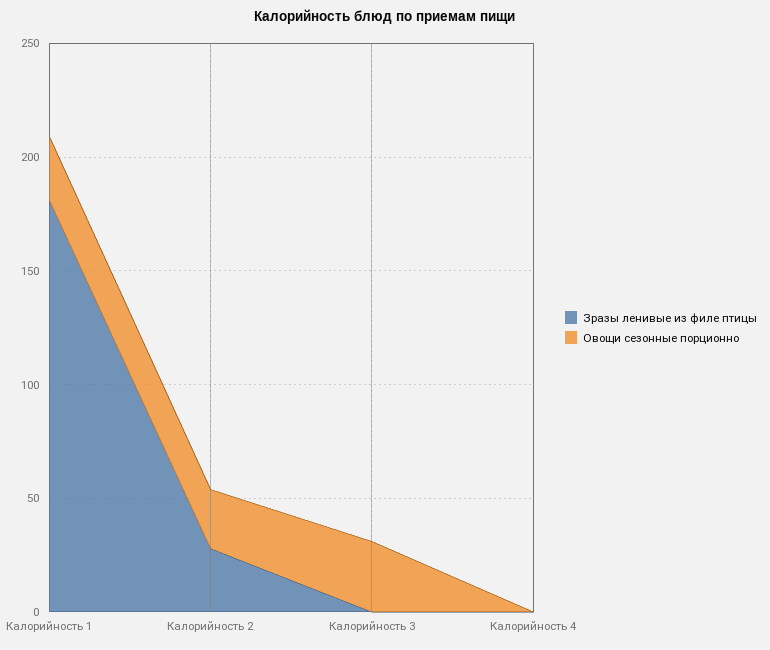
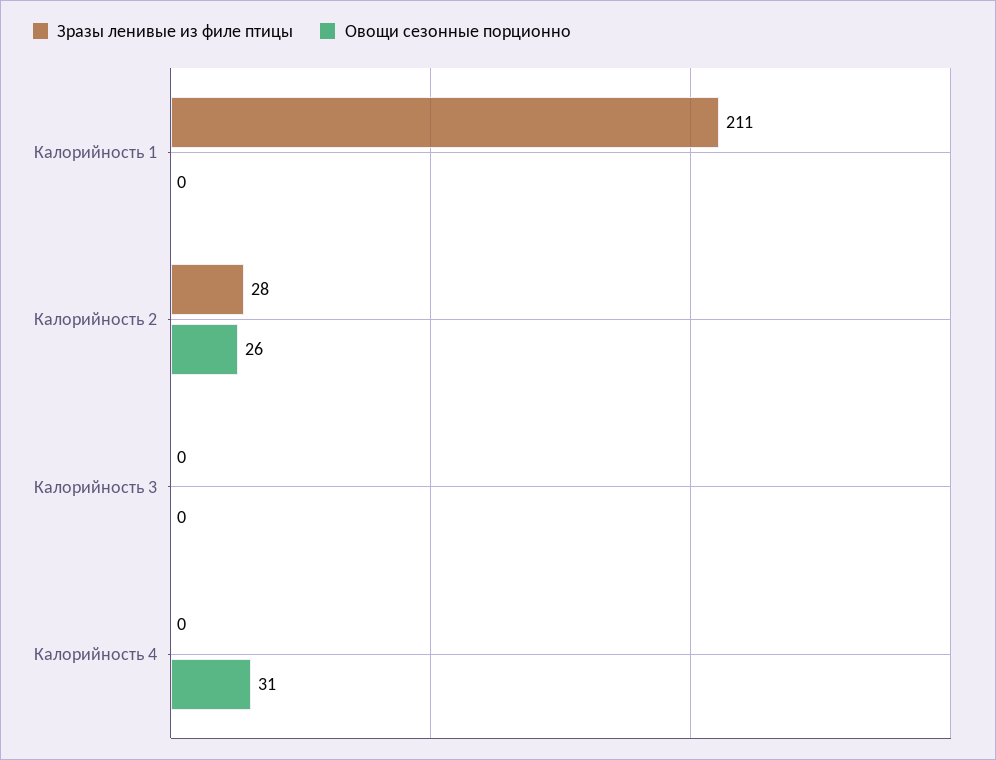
Зразы ленивые из филе птицы, Калорийность 1: 180 -> 211
Овощи сезонные порционно, Калорийность 1: 30 -> 0
Овощи сезонные порционно, Калорийность 3: 30 -> 0
Овощи сезонные порционно, Калорийность 4: 0 -> 31

